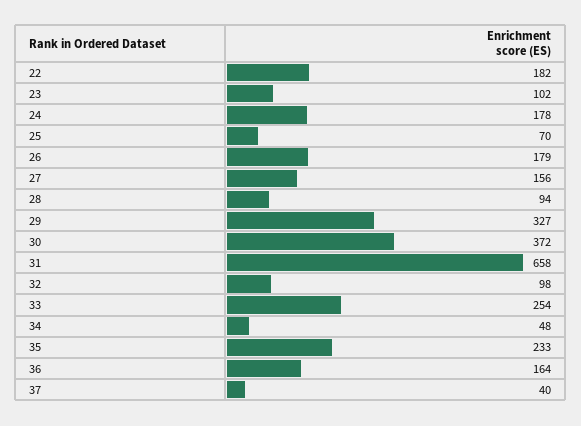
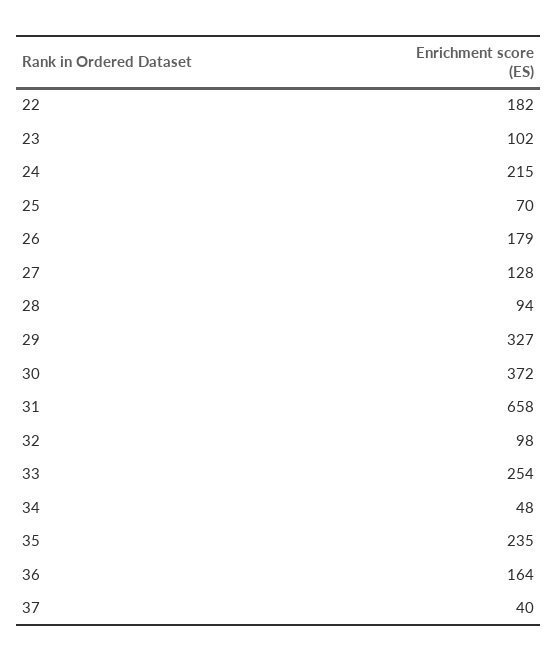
24: 178 -> 215
27: 156 -> 128
35: 233 -> 235

